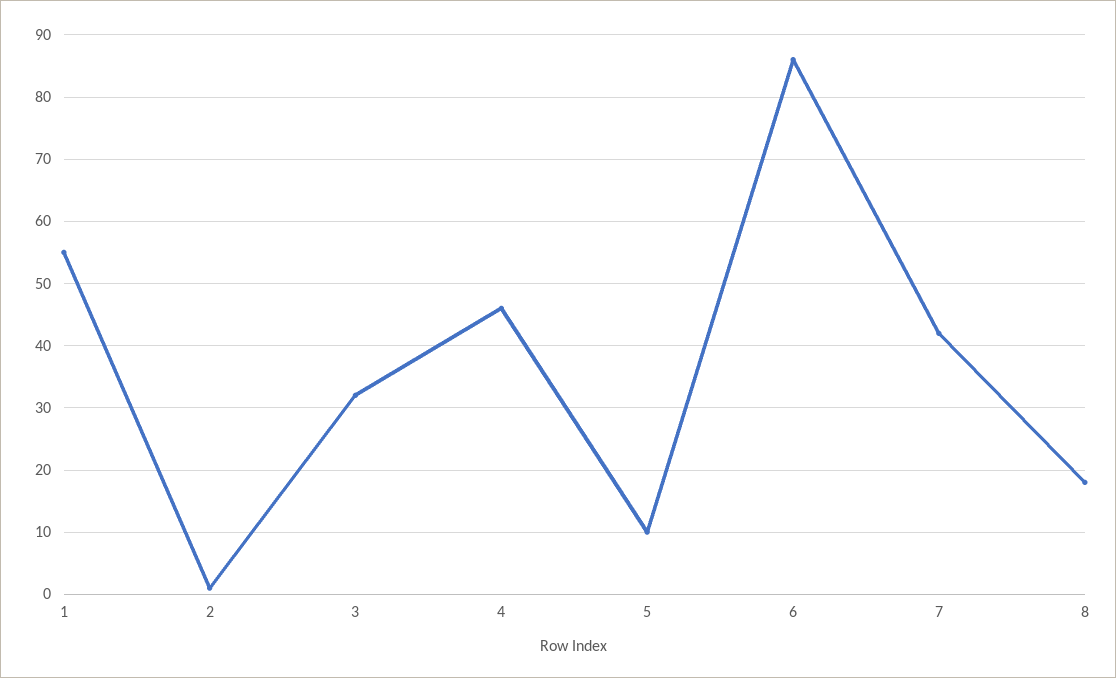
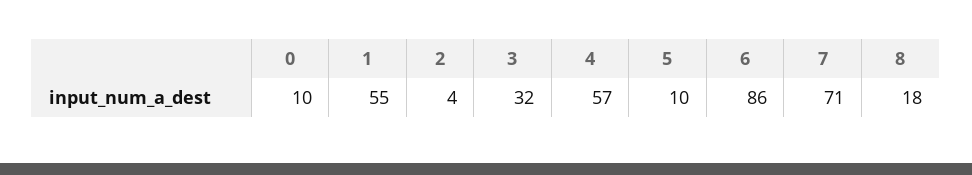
2: 1 -> 4
4: 46 -> 57
7: 42 -> 71
0: none -> 10

